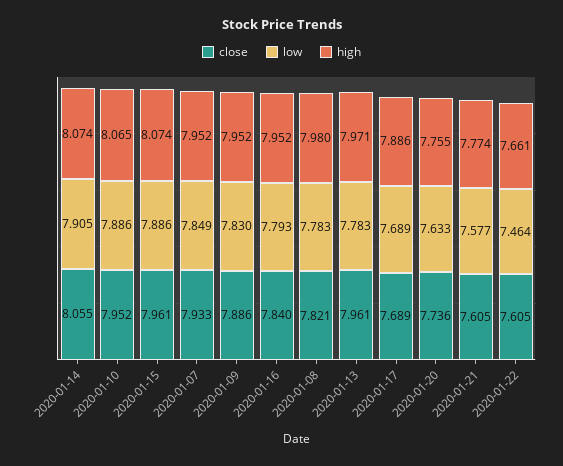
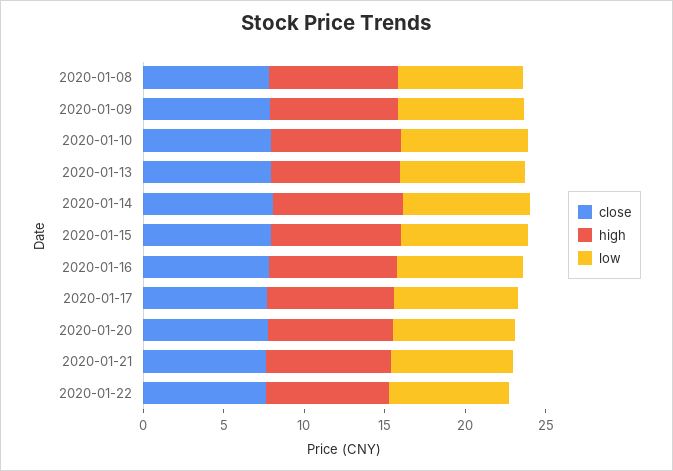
close, 2020-01-07: 7.933 -> none
low, 2020-01-07: 7.849 -> none
high, 2020-01-07: 7.952 -> none

